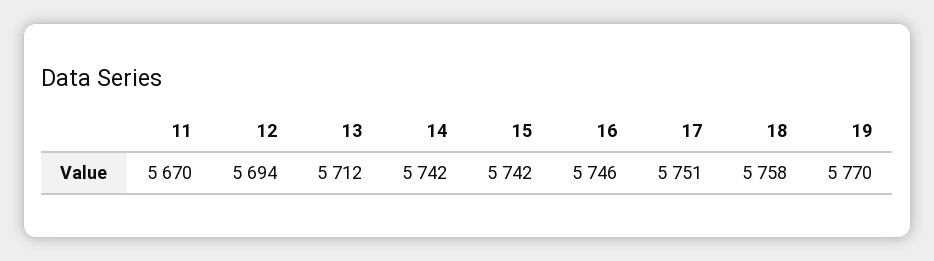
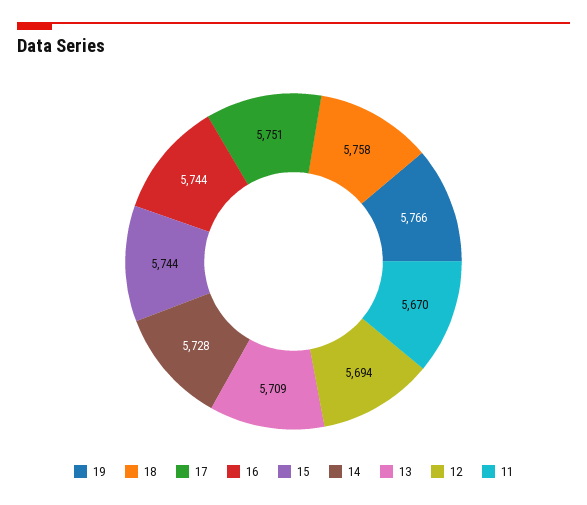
13: 5712 -> 5709
14: 5742 -> 5728
15: 5742 -> 5744
16: 5746 -> 5744
19: 5770 -> 5766

